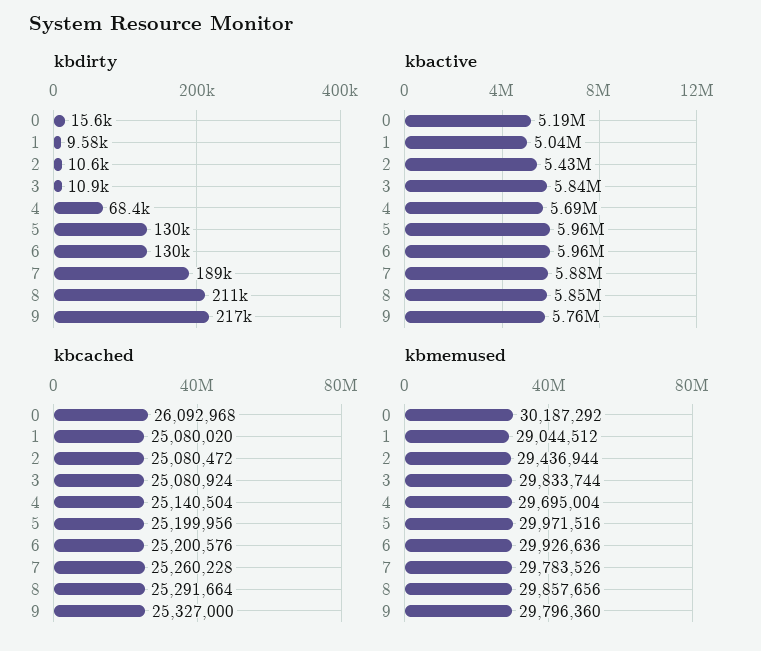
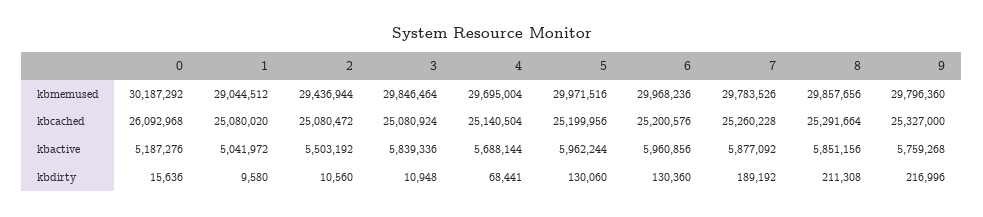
kbactive, 2: 5430000 -> 5503192
kbmemused, 3: 29833744 -> 29846464
kbmemused, 6: 29926636 -> 29968236

